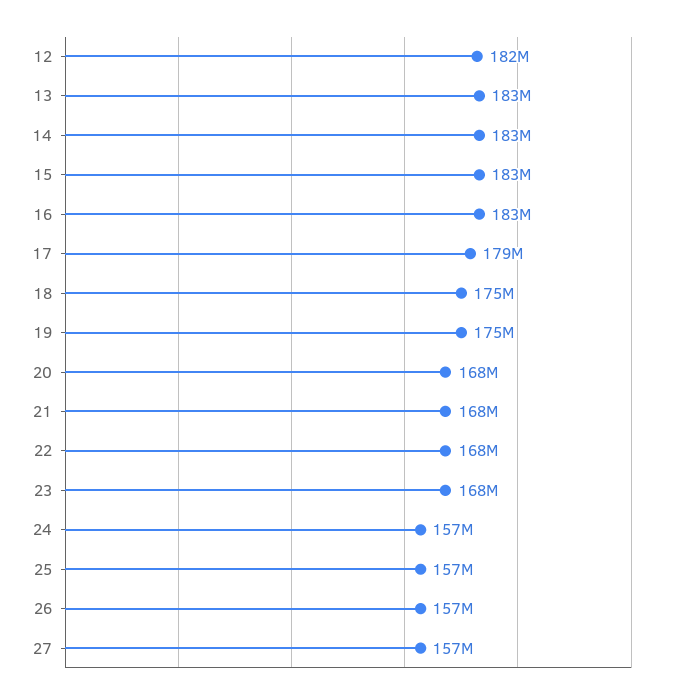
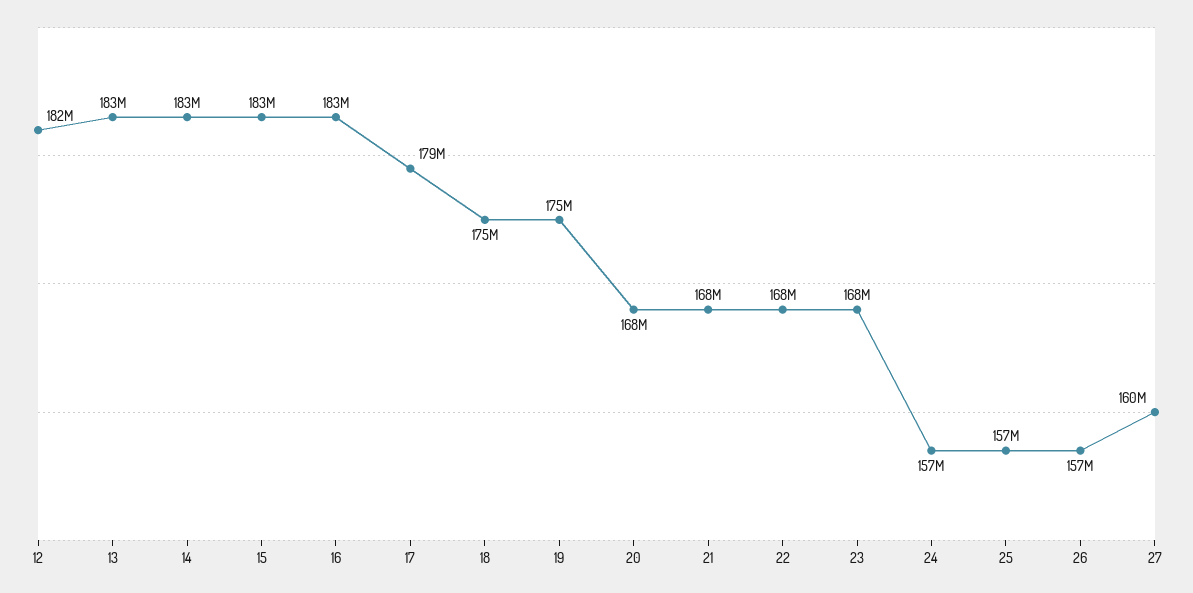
27: 157000000 -> 160000000

